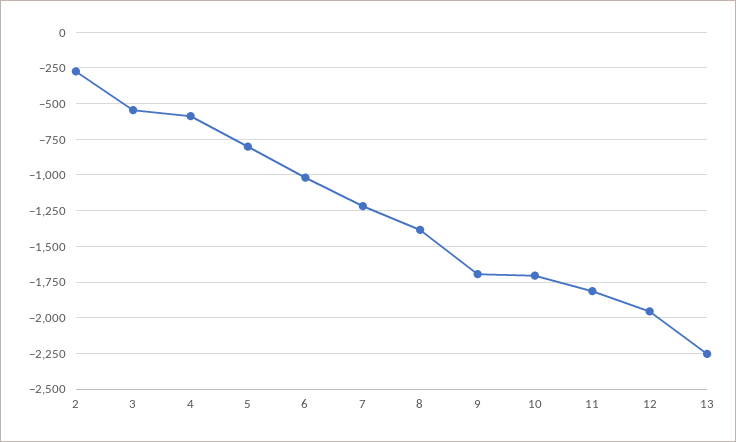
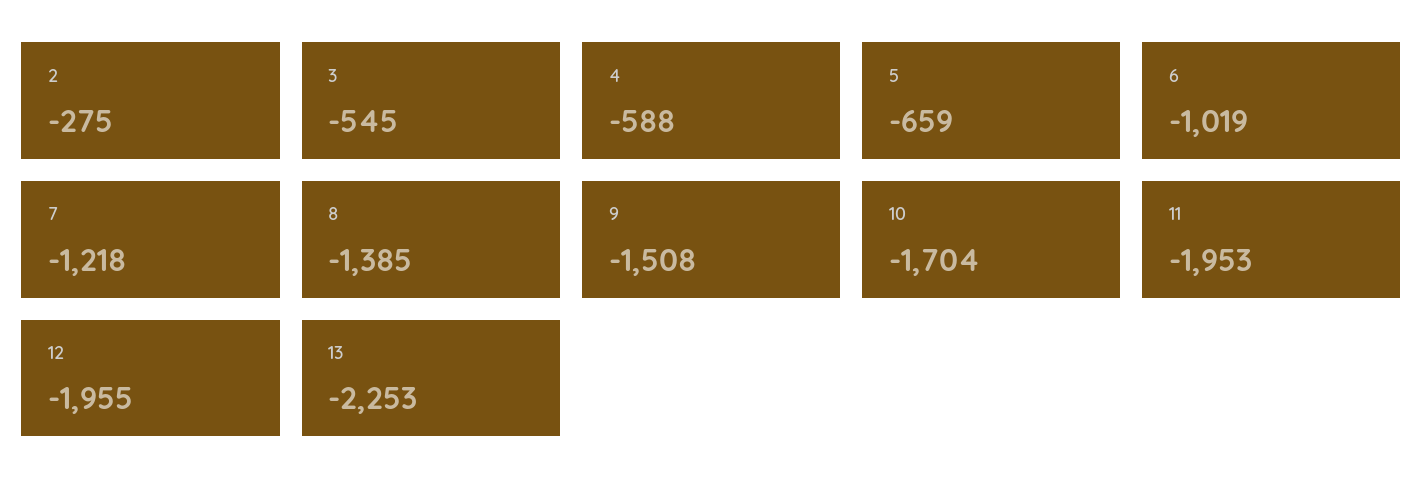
5: -800 -> -659
9: -1700 -> -1508
11: -1800 -> -1953

